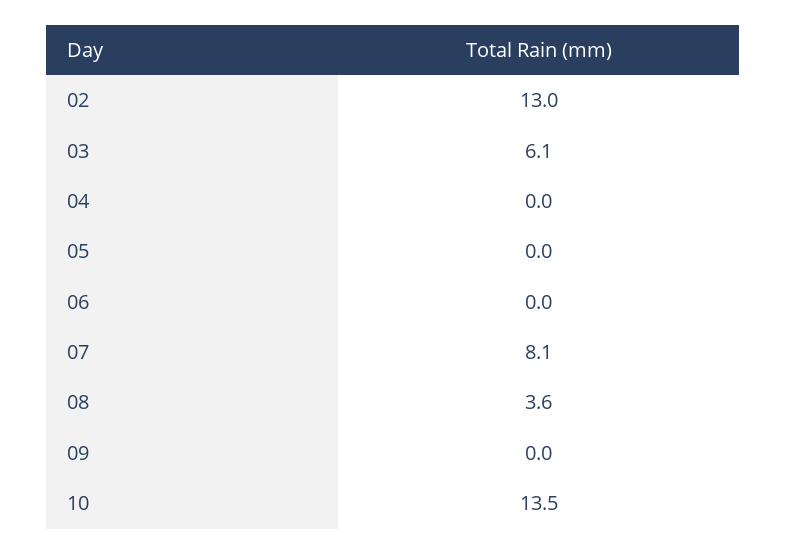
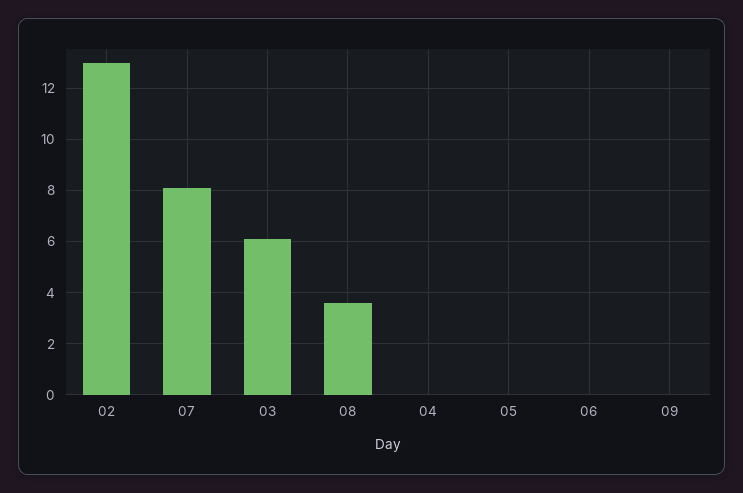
10: 13.5 -> none

